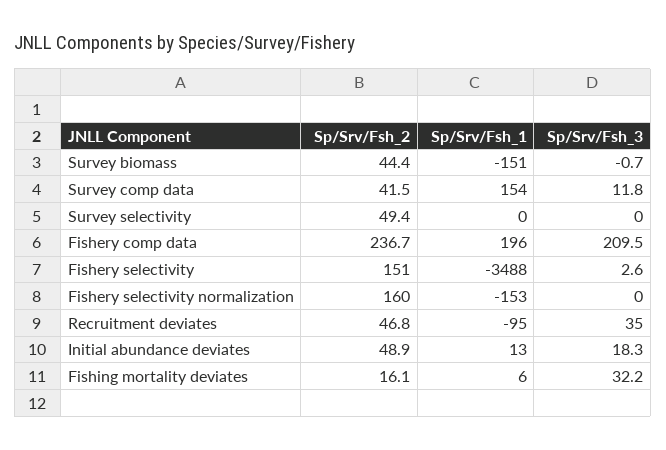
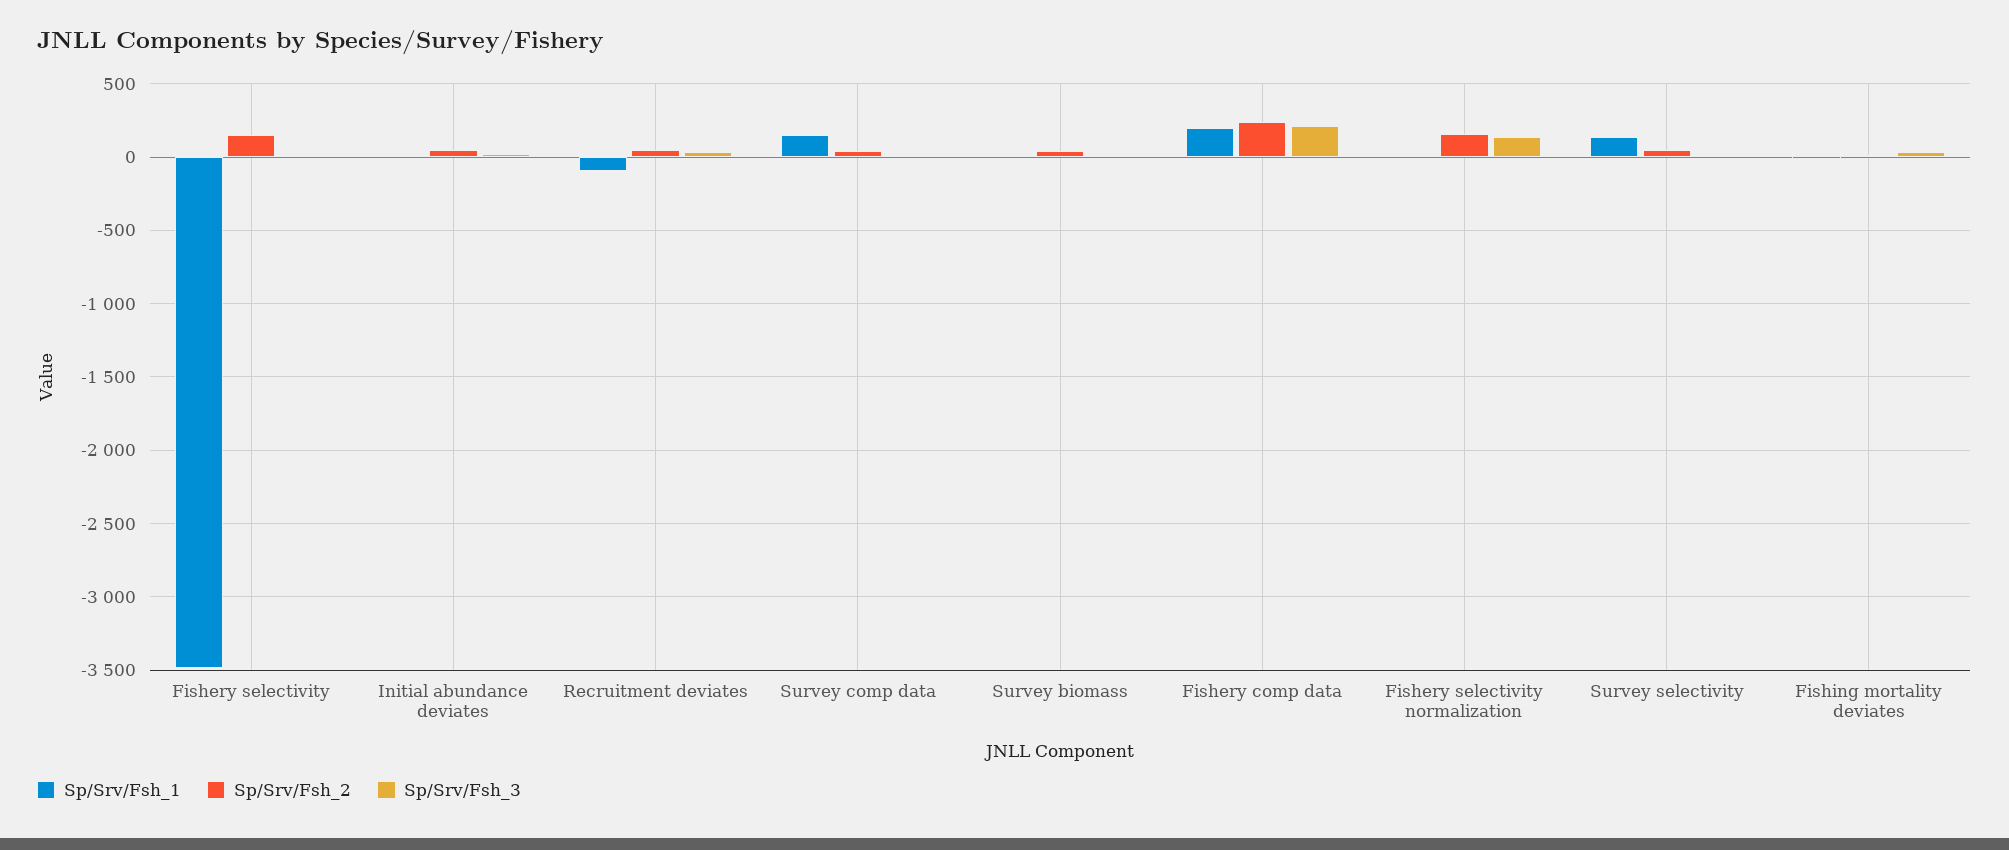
Sp/Srv/Fsh_1, Survey biomass: -151 -> 0
Sp/Srv/Fsh_1, Survey selectivity: 0 -> 150
Sp/Srv/Fsh_1, Fishery selectivity normalization: -153 -> 0
Sp/Srv/Fsh_3, Fishery selectivity normalization: 0 -> 150

